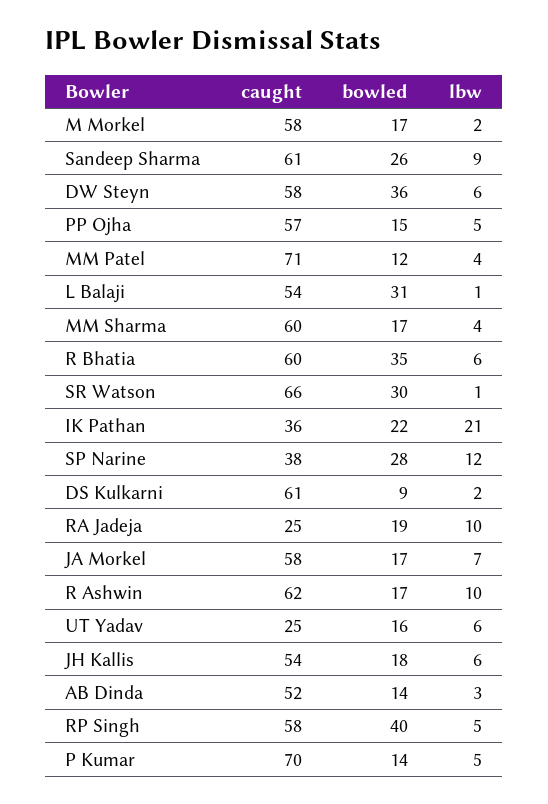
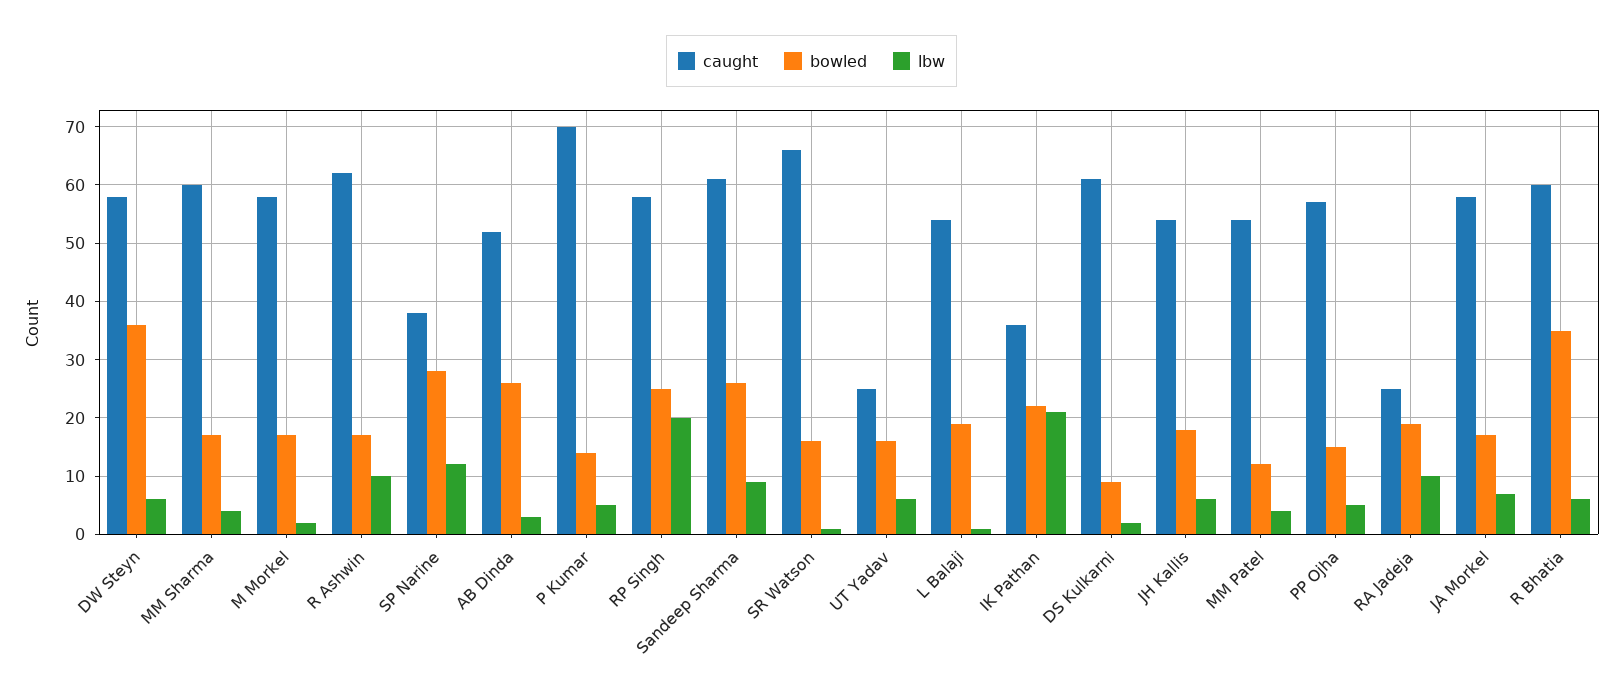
caught, MM Patel: 71 -> 55
bowled, L Balaji: 31 -> 20
bowled, SR Watson: 30 -> 15
bowled, AB Dinda: 14 -> 25
bowled, RP Singh: 40 -> 25
lbw, RP Singh: 5 -> 20

